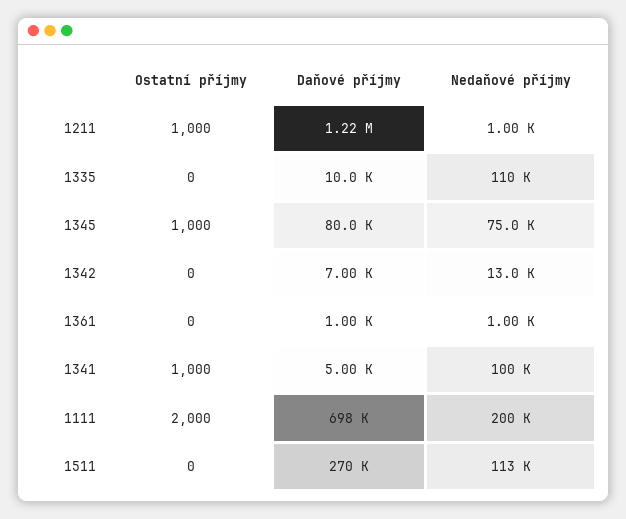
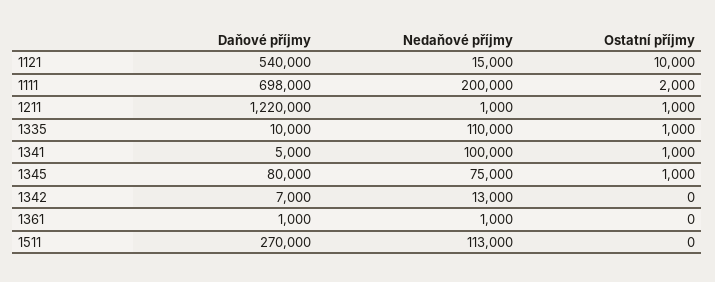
Ostatní příjmy, 1335: 0 -> 1000
Daňové příjmy, 1121: none -> 540000
Nedaňové příjmy, 1121: none -> 15000
Ostatní příjmy, 1121: none -> 10000

